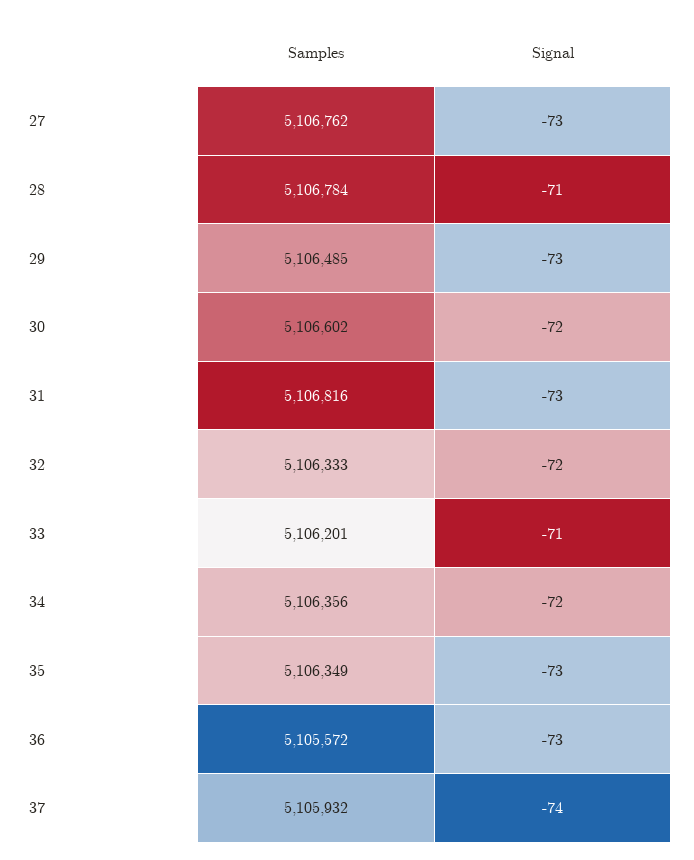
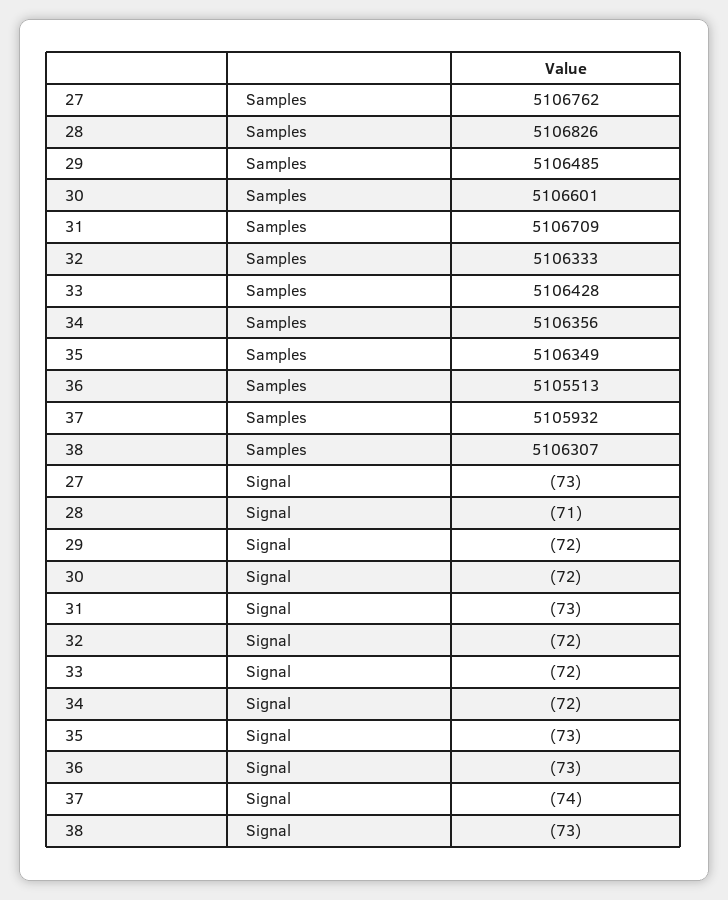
Samples, 28: 5106784 -> 5106826
Signal, 29: -73 -> -72
Samples, 30: 5106602 -> 5106601
Samples, 31: 5106816 -> 5106709
Samples, 33: 5106201 -> 5106428
Signal, 33: -71 -> -72
Samples, 36: 5105572 -> 5105513
Samples, 38: none -> 5106307
Signal, 38: none -> -73

